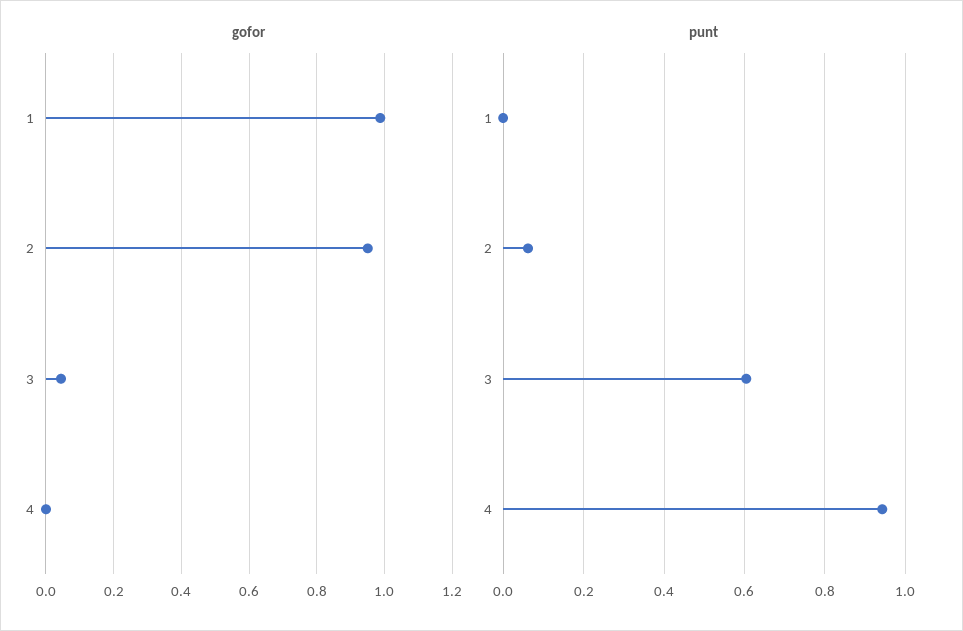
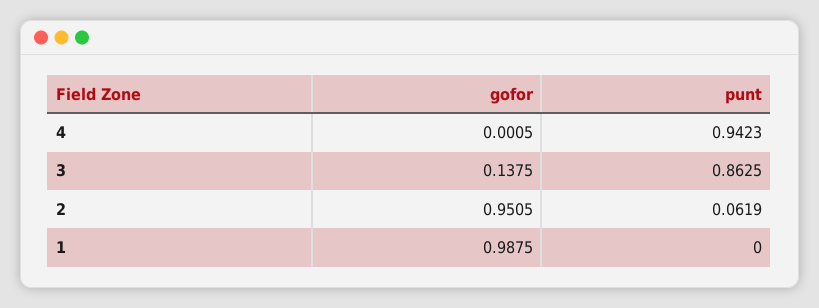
gofor, 3: 0.04 -> 0.1375
punt, 3: 0.6 -> 0.8625

